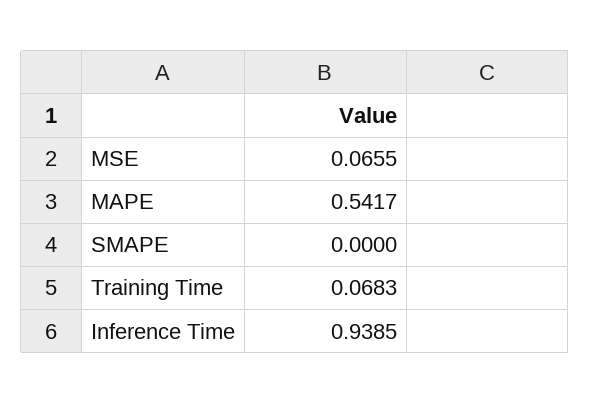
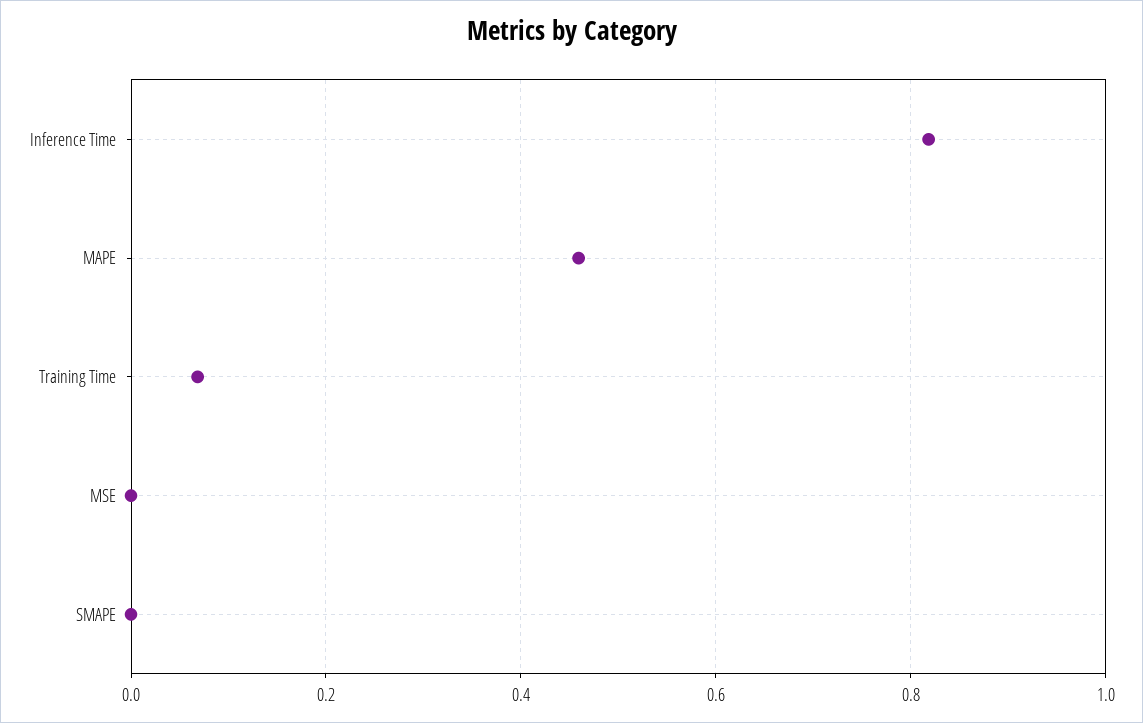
MSE: 0.0655 -> 0
MAPE: 0.5417 -> 0.46
Inference Time: 0.9385 -> 0.82

